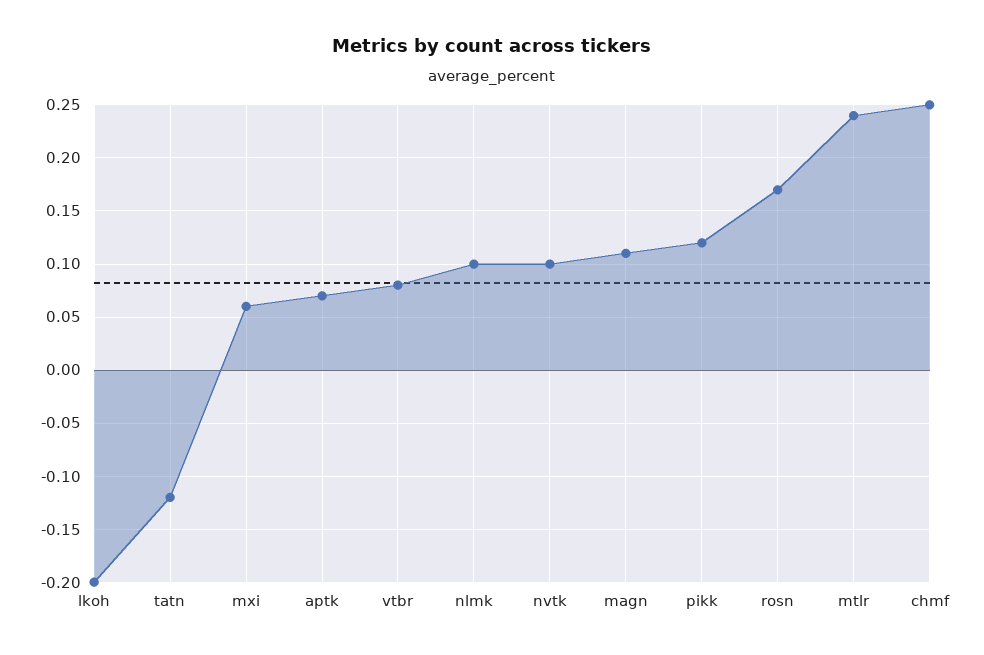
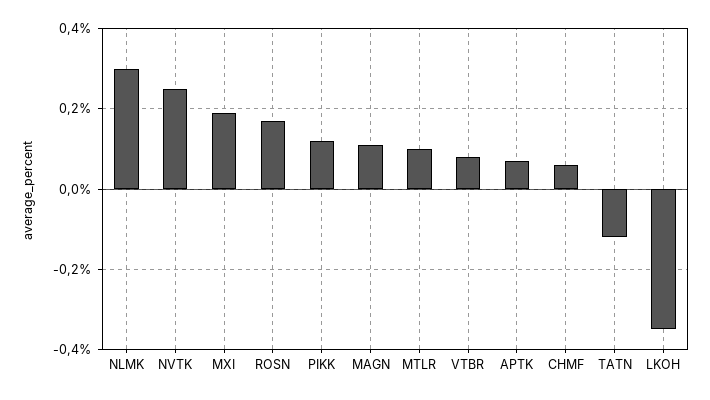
lkoh: -0.2 -> -0.35
mxi: 0.06 -> 0.2
nlmk: 0.1 -> 0.3
nvtk: 0.1 -> 0.25
mtlr: 0.24 -> 0.1
chmf: 0.25 -> 0.05

